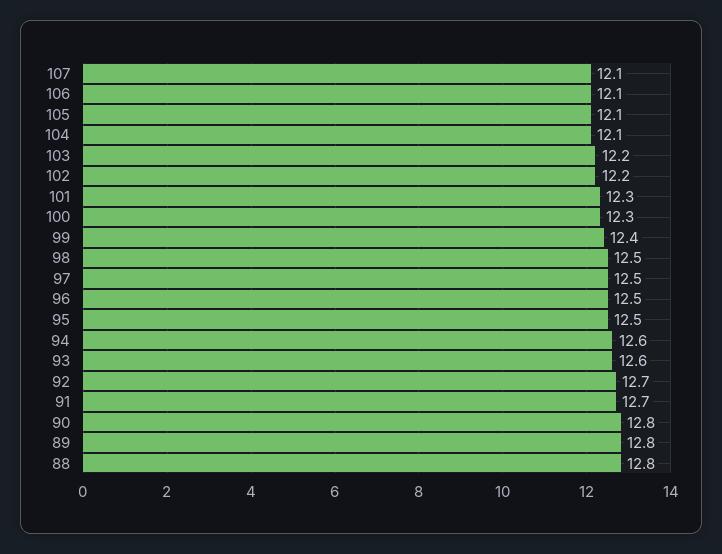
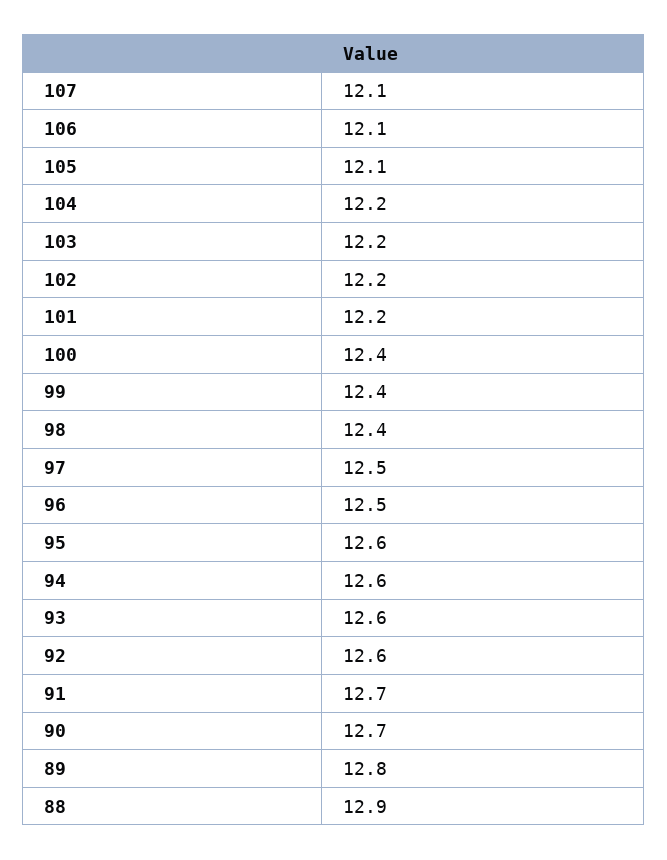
104: 12.1 -> 12.2
101: 12.3 -> 12.2
100: 12.3 -> 12.4
98: 12.5 -> 12.4
95: 12.5 -> 12.6
92: 12.7 -> 12.6
90: 12.8 -> 12.7
88: 12.8 -> 12.9

